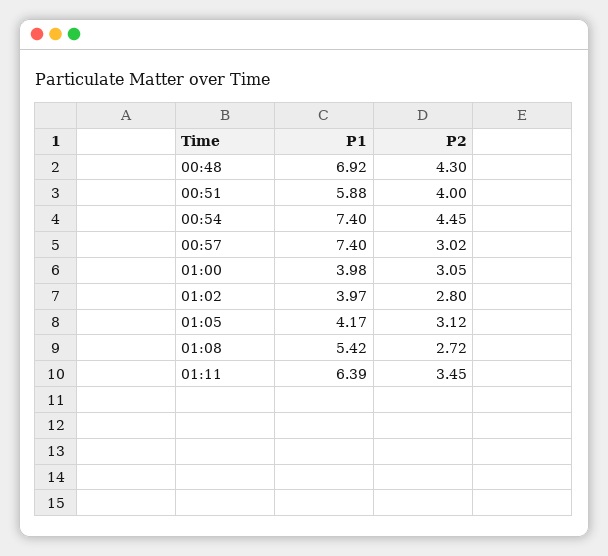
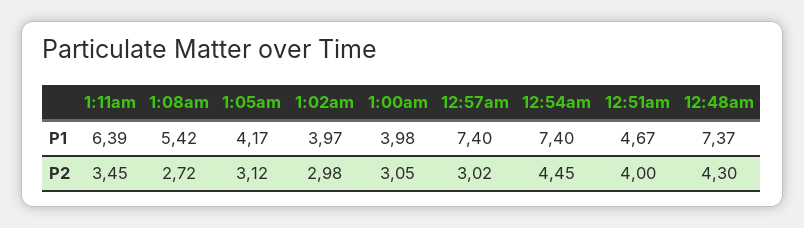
P1, 00:48: 6.92 -> 7.37
P1, 00:51: 5.88 -> 4.67
P2, 01:02: 2.8 -> 2.98

